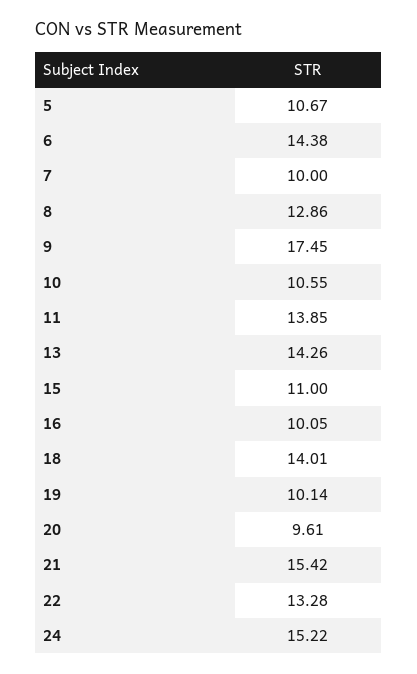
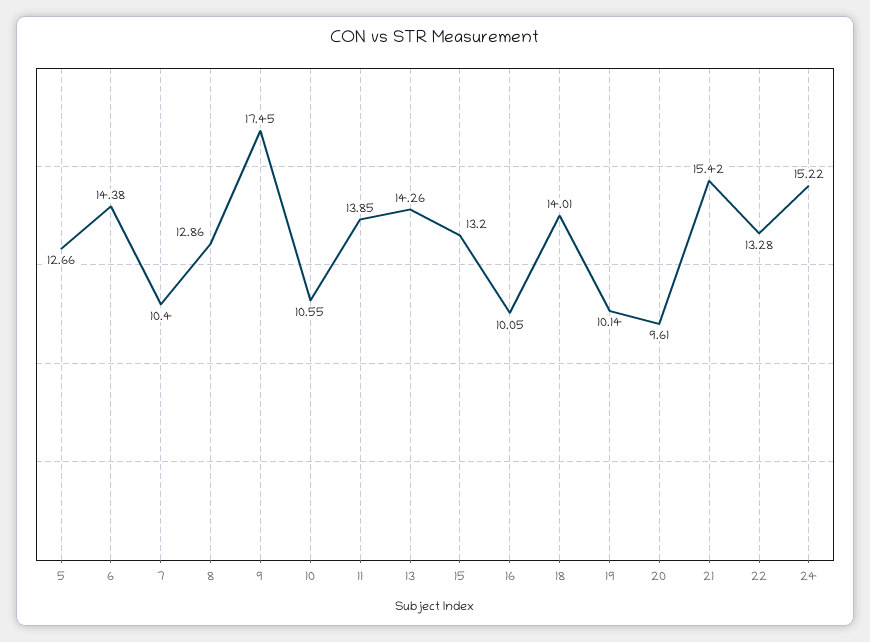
5: 10.67 -> 12.66
7: 10 -> 10.4
15: 11 -> 13.2

